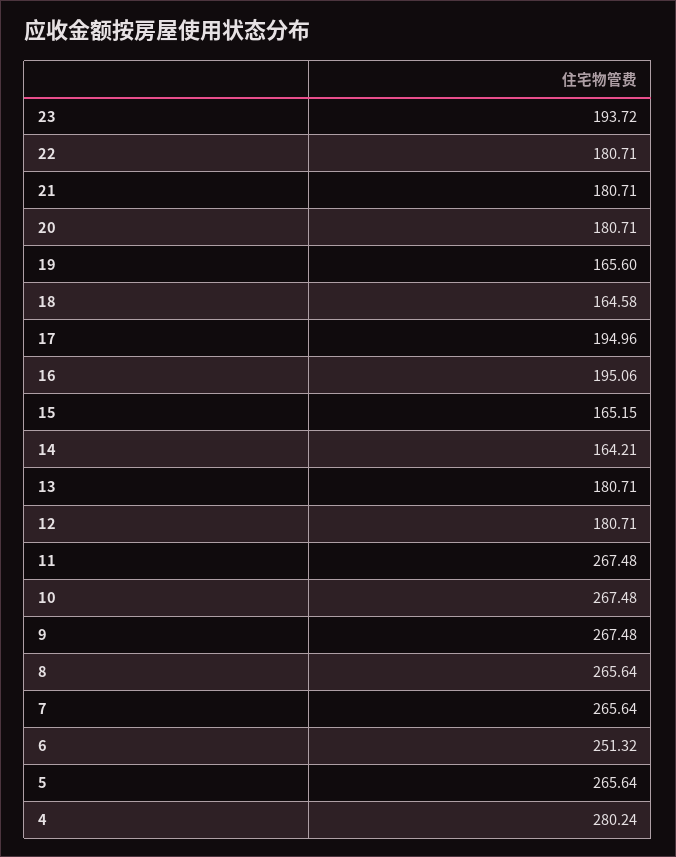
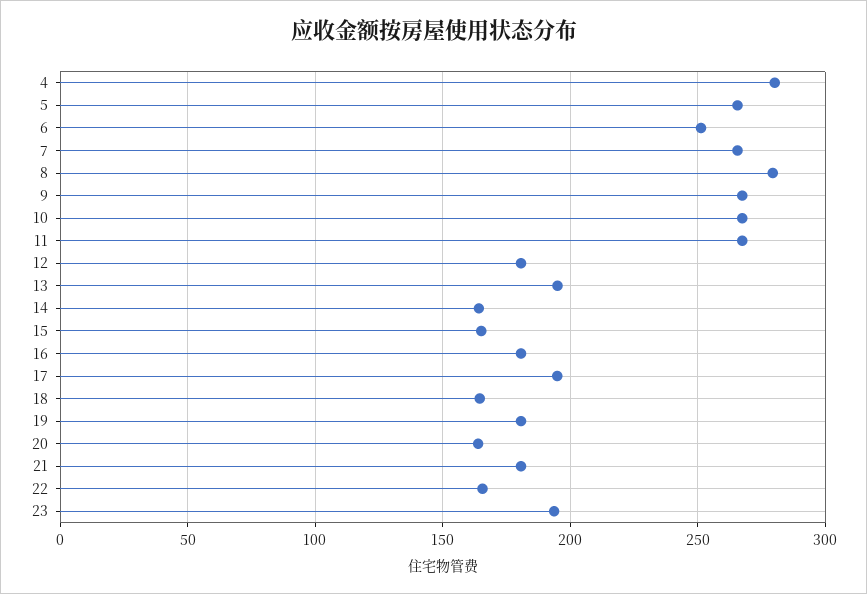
22: 180.71 -> 165
20: 180.71 -> 165
19: 165.6 -> 180
16: 195.06 -> 180
13: 180.71 -> 195
8: 265.64 -> 280

